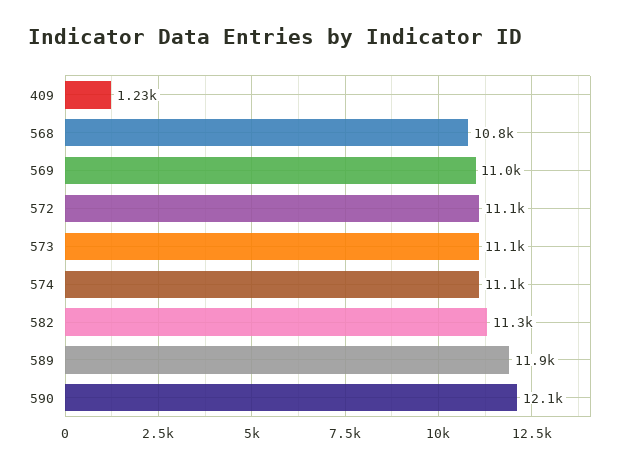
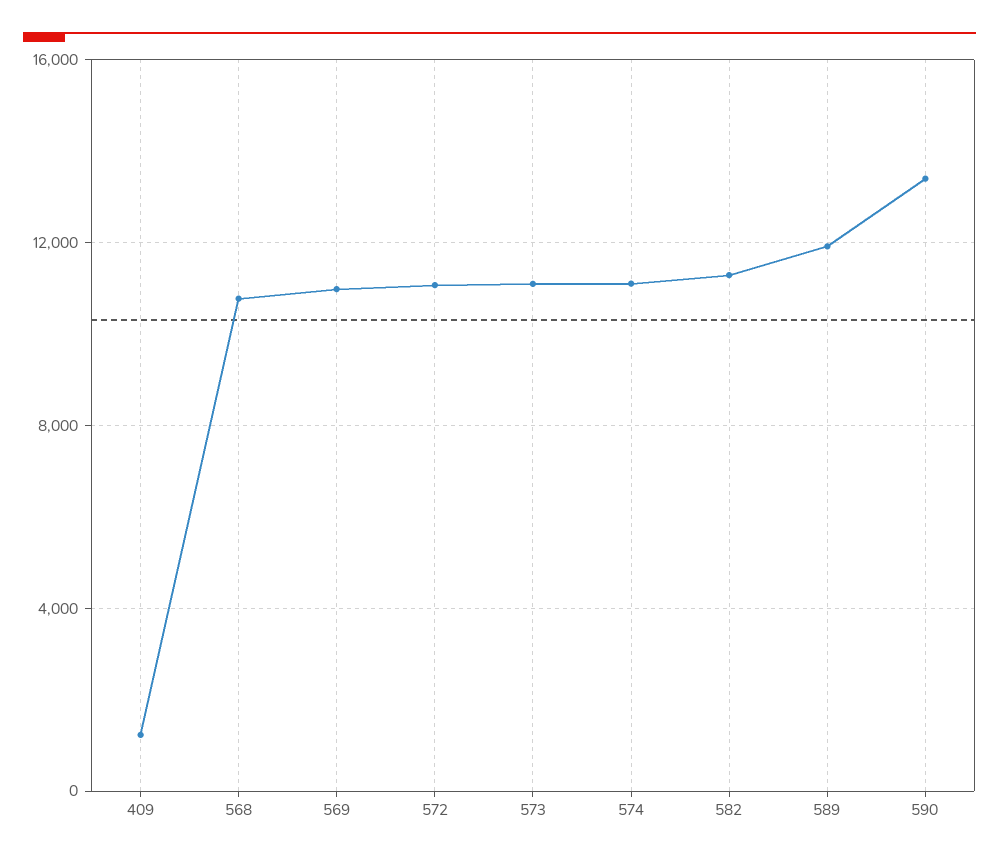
590: 12100 -> 13500

